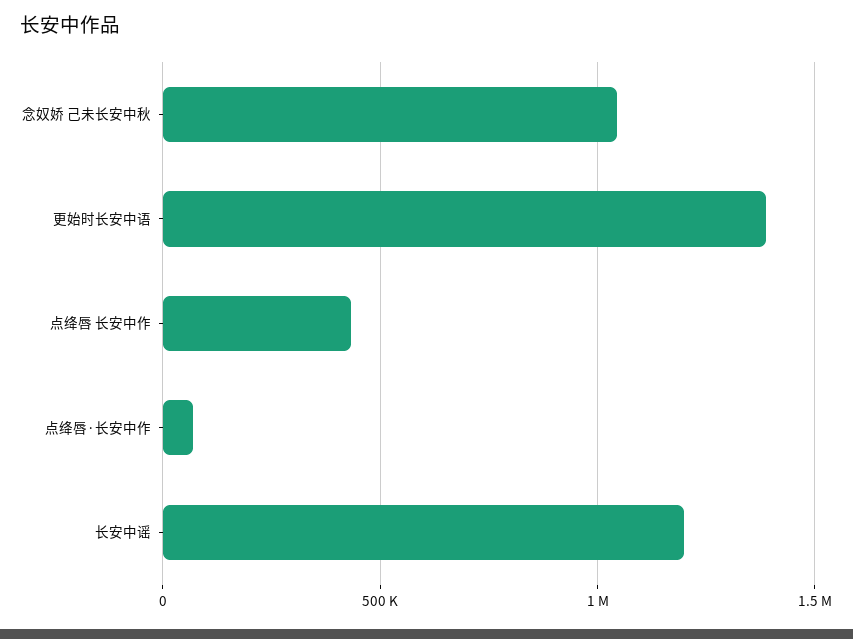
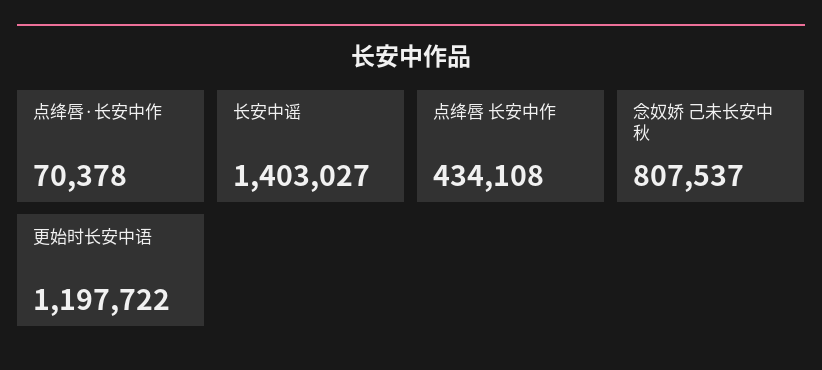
念奴娇 己未长安中秋: 1050000 -> 807537
更始时长安中语: 1400000 -> 1197722
长安中谣: 1200000 -> 1403027

